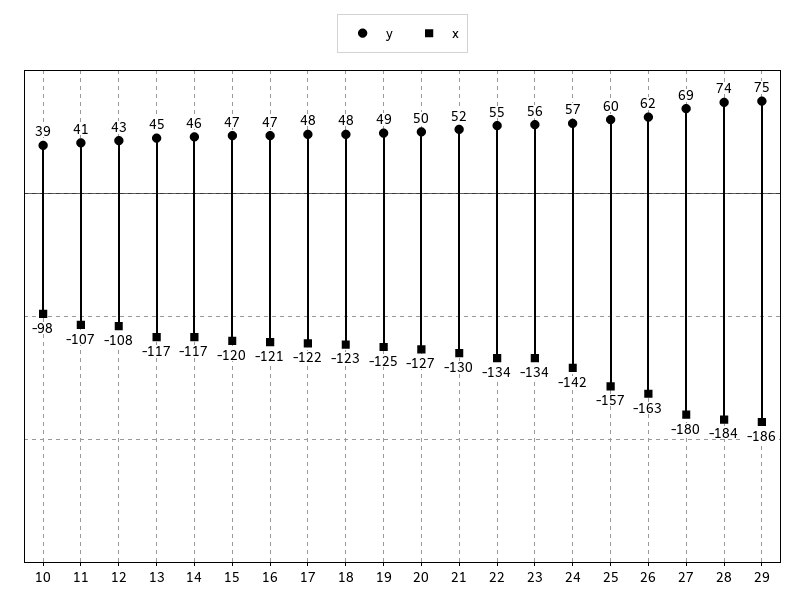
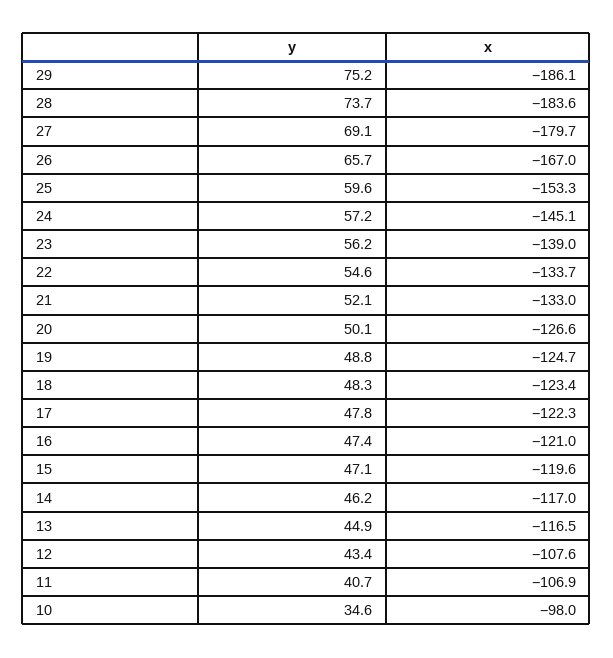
y, 10: 39 -> 34.6
x, 21: -130 -> -133
x, 23: -134 -> -139
x, 24: -142 -> -145.1
x, 25: -157 -> -153.3
y, 26: 62 -> 65.7
x, 26: -163 -> -167

